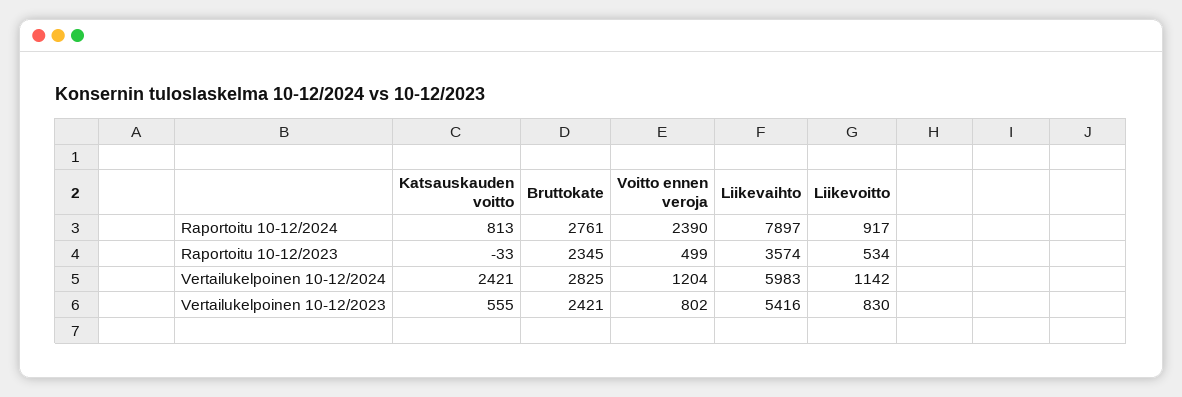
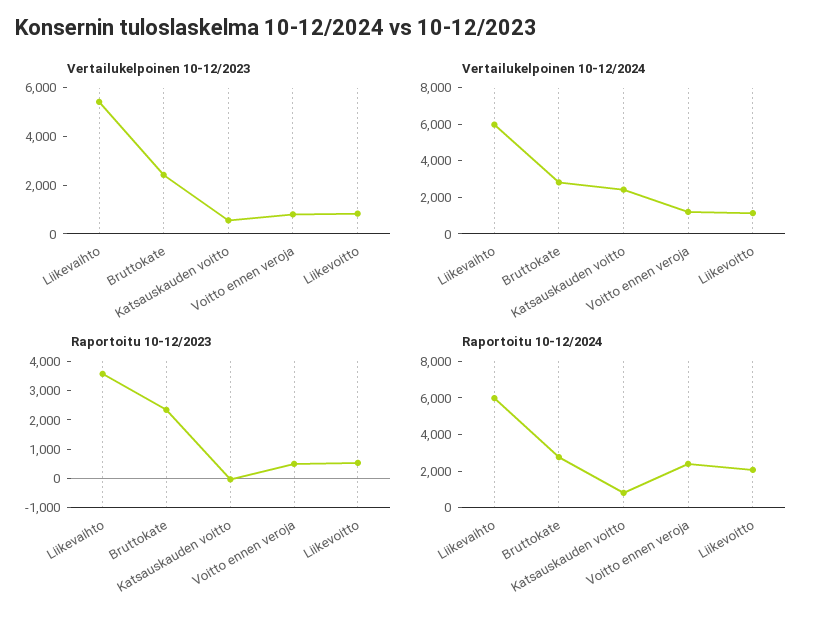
Raportoitu 10-12/2024, Liikevaihto: 7897 -> 6000
Raportoitu 10-12/2024, Liikevoitto: 917 -> 2000

